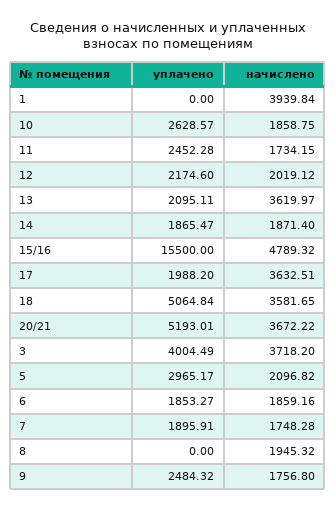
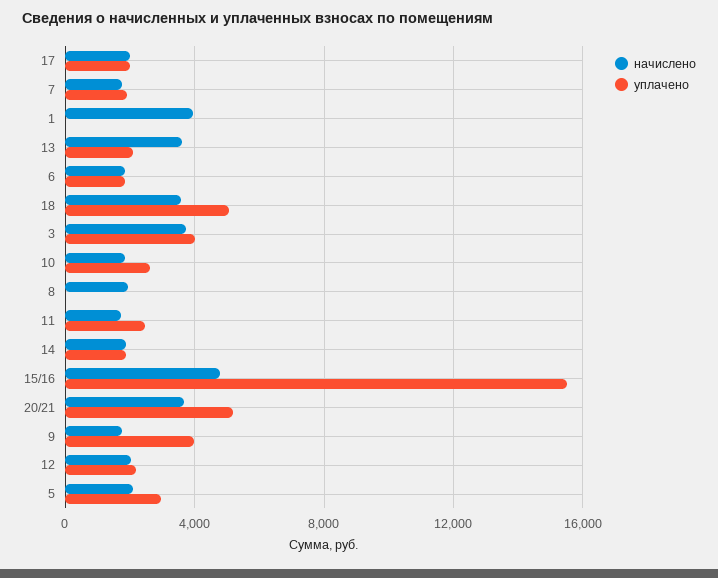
начислено, 17: 3632.51 -> 2000
уплачено, 9: 2484.32 -> 4000

